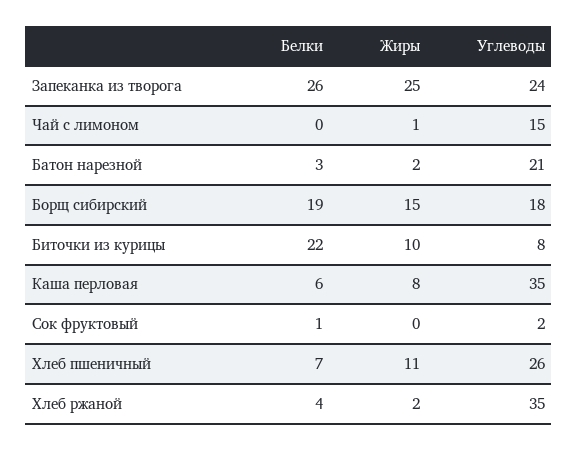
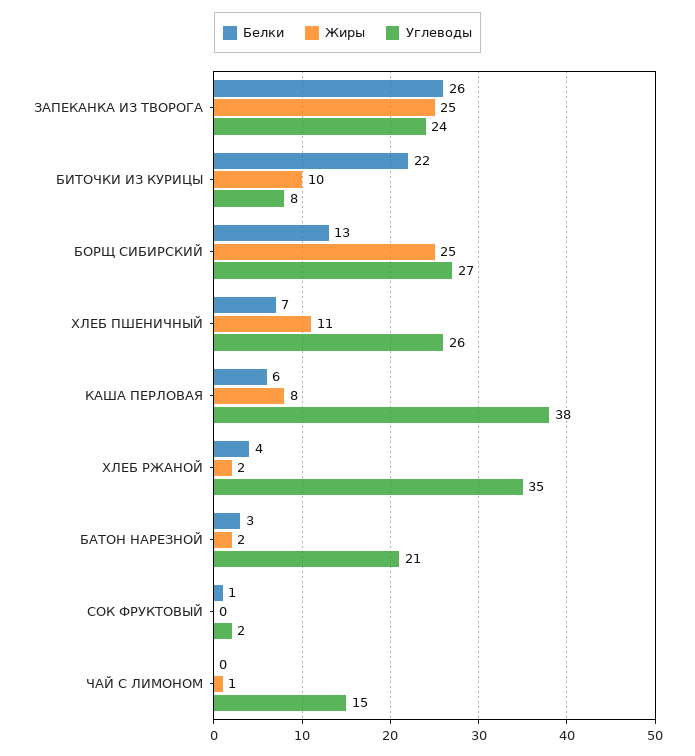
Белки, Борщ сибирский: 19 -> 13
Жиры, Борщ сибирский: 15 -> 25
Углеводы, Борщ сибирский: 18 -> 27
Углеводы, Каша перловая: 35 -> 38

